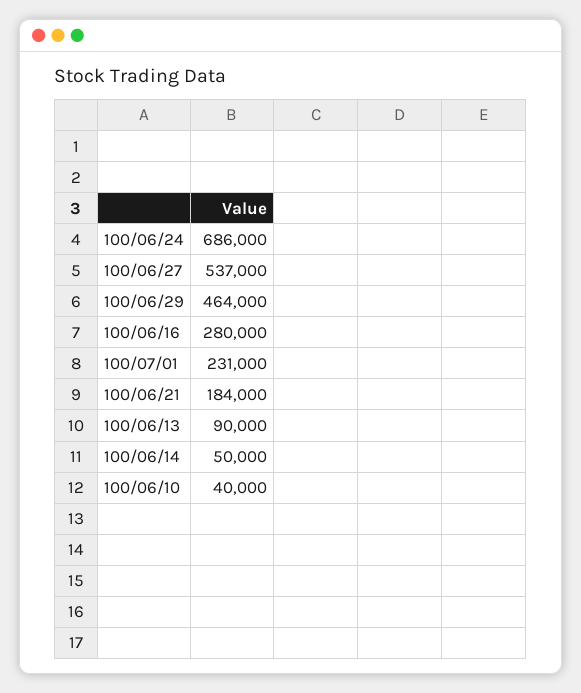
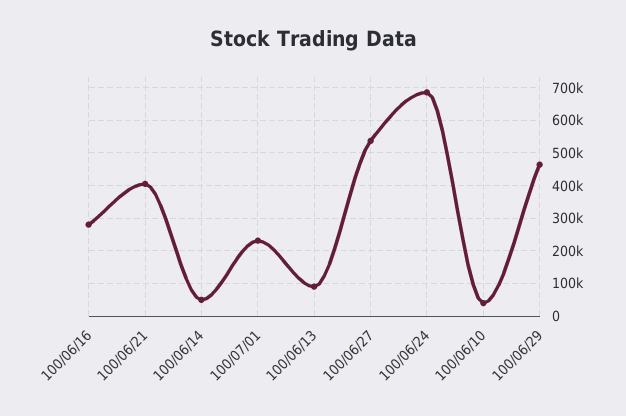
100/06/21: 184000 -> 400000

